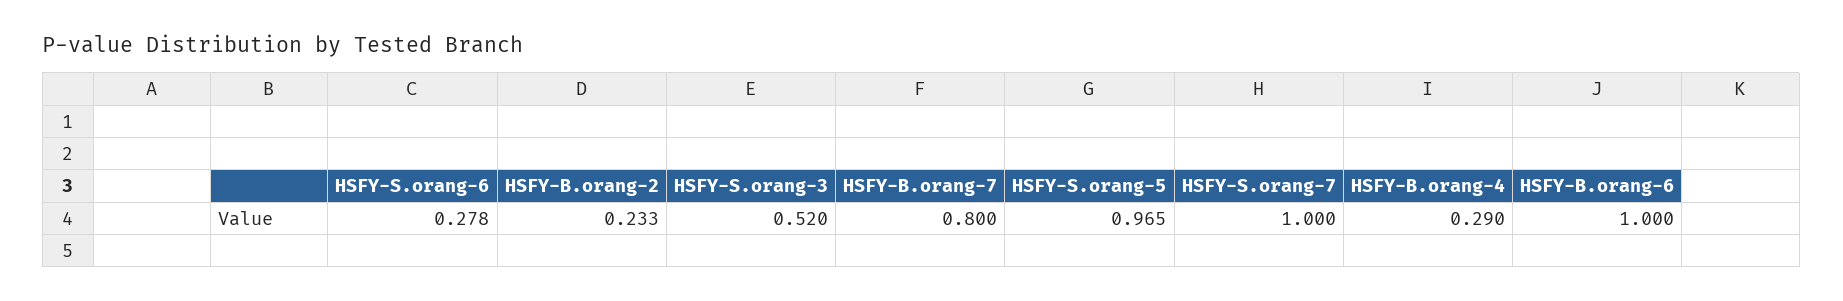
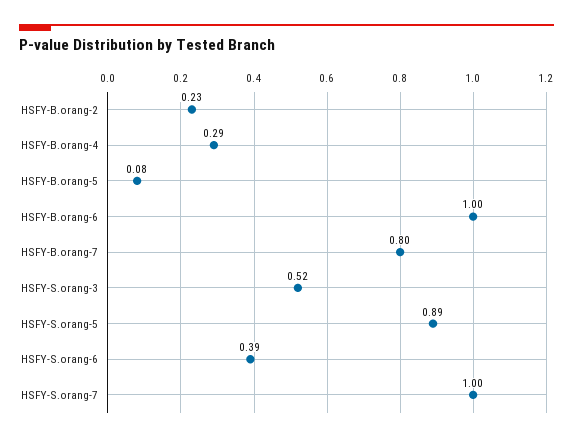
HSFY-S.orang-6: 0.278 -> 0.39
HSFY-S.orang-5: 0.965 -> 0.89
HSFY-B.orang-5: none -> 0.08

